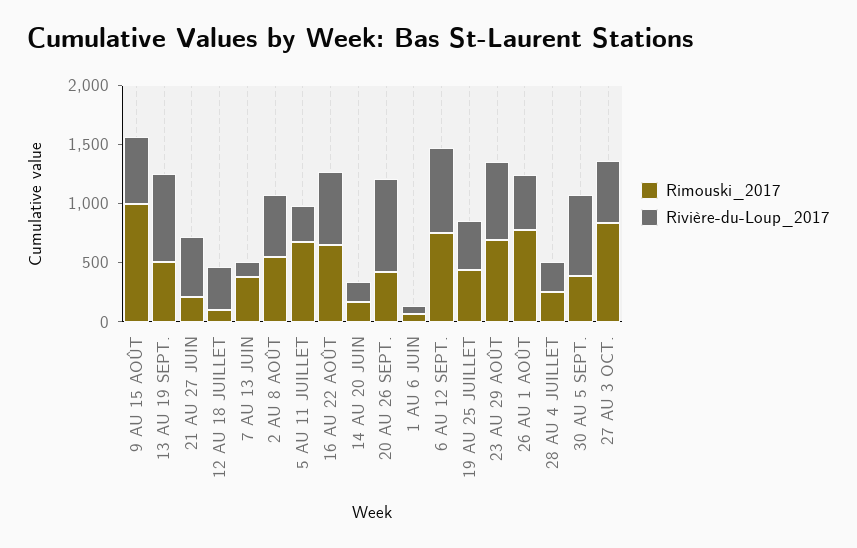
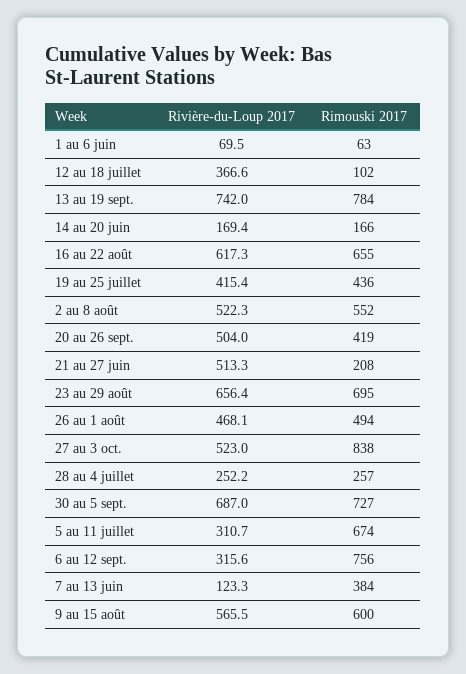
Rimouski_2017, 9 AU 15 AOÛT: 1000 -> 600
Rimouski_2017, 13 AU 19 SEPT.: 500 -> 784
Rivière-du-Loup_2017, 20 AU 26 SEPT.: 800 -> 504
Rivière-du-Loup_2017, 6 AU 12 SEPT.: 700 -> 315.6
Rimouski_2017, 26 AU 1 AOÛT: 800 -> 494
Rimouski_2017, 30 AU 5 SEPT.: 400 -> 727

